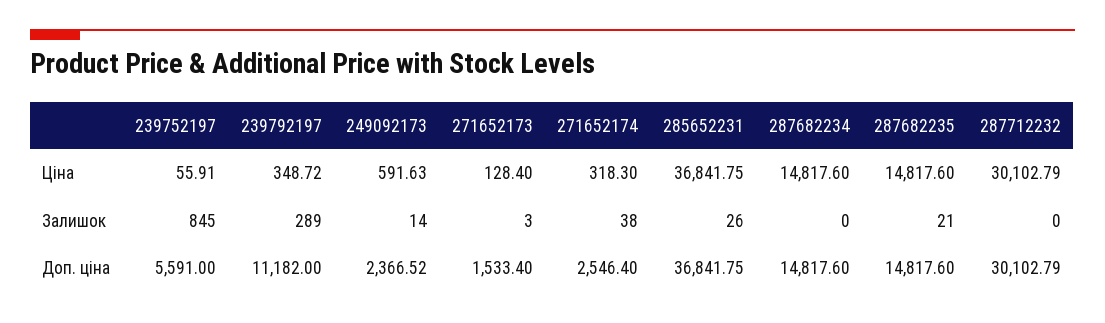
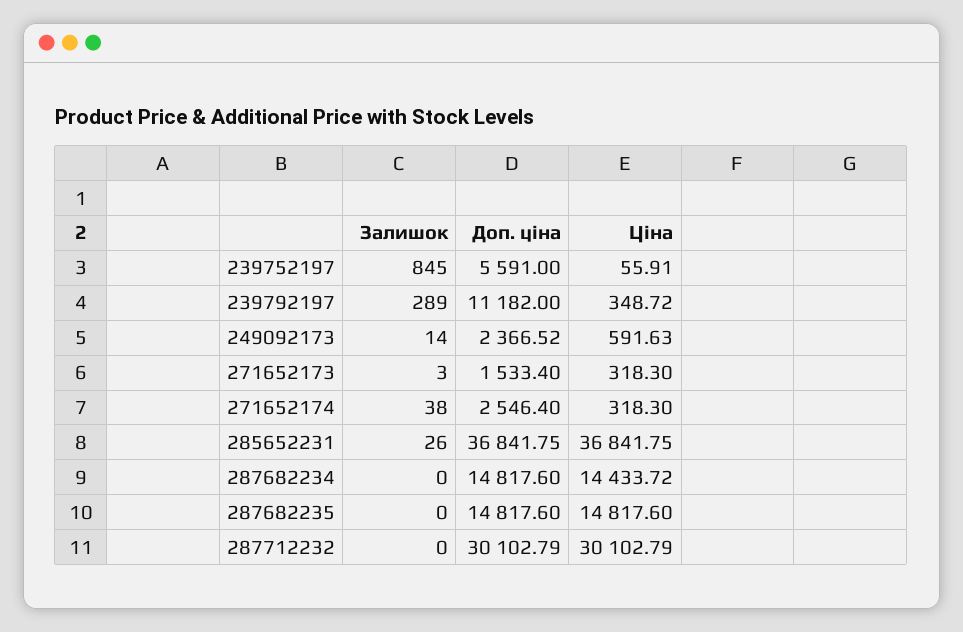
271652173, Ціна: 128.4 -> 318.3
287682234, Ціна: 14817.6 -> 14433.72
287682235, Залишок: 21 -> 0

